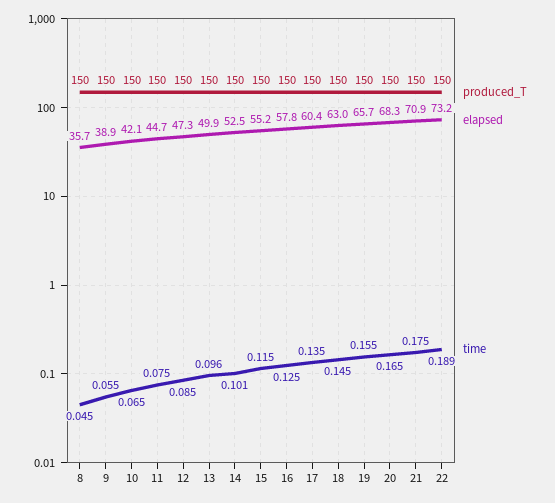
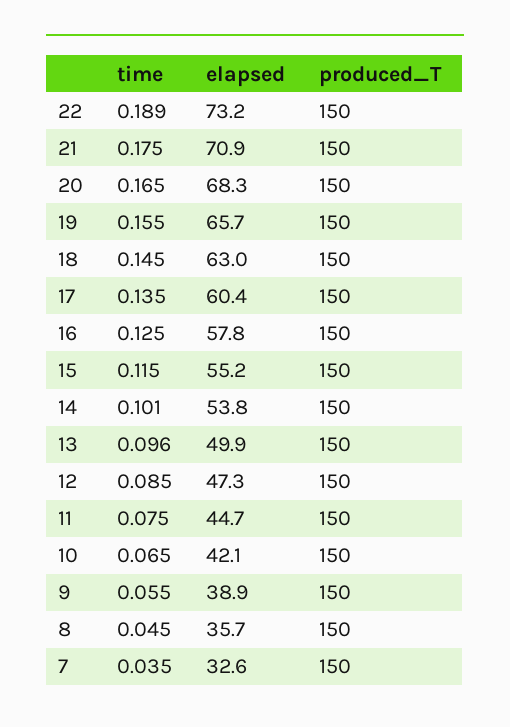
elapsed, 14: 52.5 -> 53.8
time, 7: none -> 0.035
elapsed, 7: none -> 32.6
produced_T, 7: none -> 150

